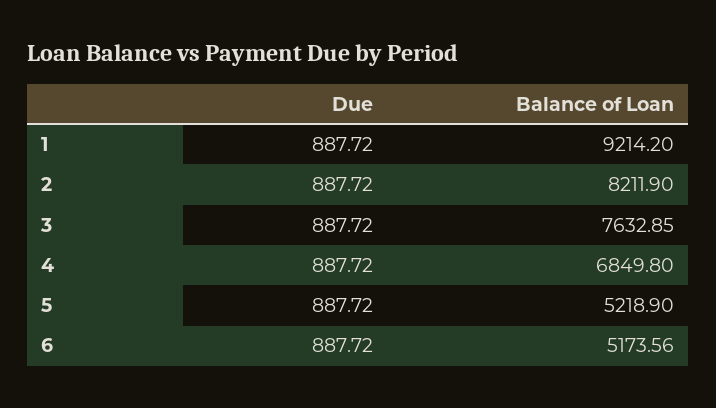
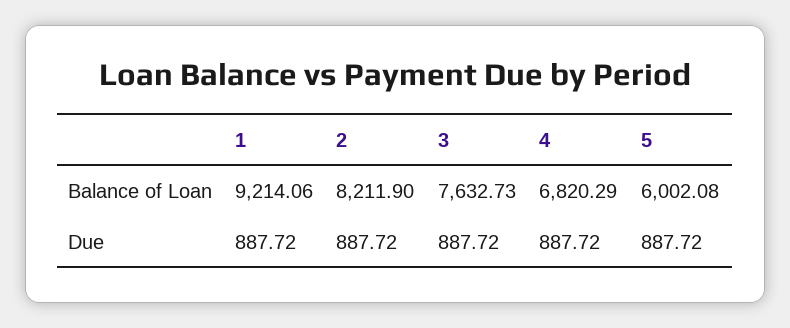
Balance of Loan, 1: 9214.2 -> 9214.06
Balance of Loan, 3: 7632.85 -> 7632.73
Balance of Loan, 4: 6849.8 -> 6820.29
Balance of Loan, 5: 5218.9 -> 6002.08
Due, 6: 887.72 -> none
Balance of Loan, 6: 5173.56 -> none

